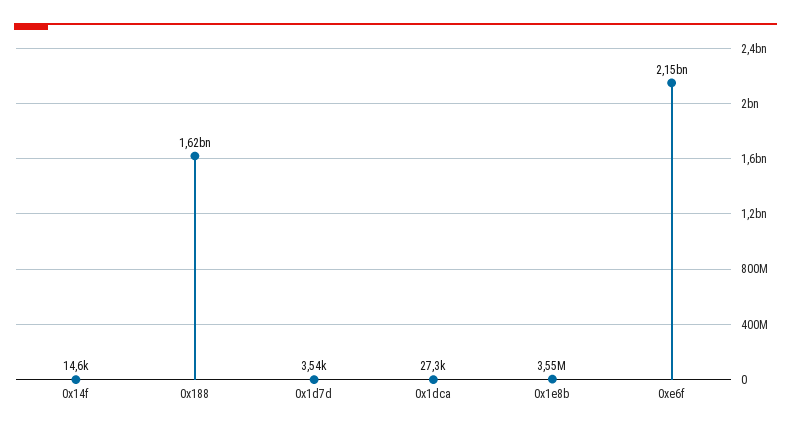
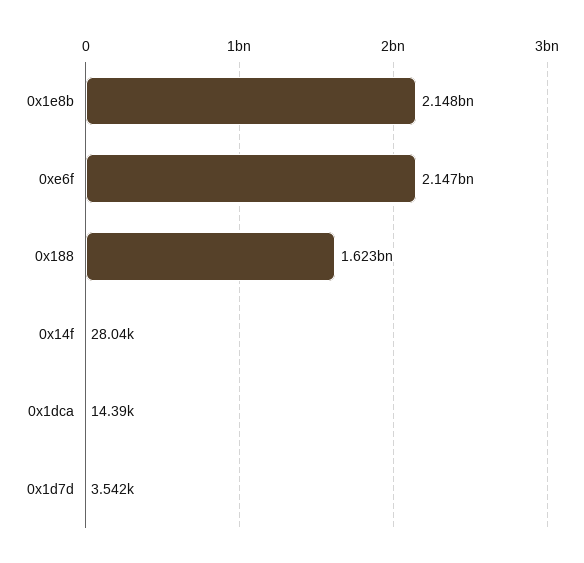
0x14f: 14600 -> 28040
0x1dca: 27300 -> 14390
0x1e8b: 3550000 -> 2148000000

